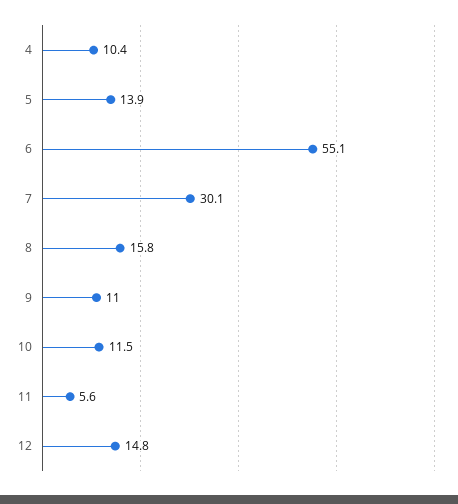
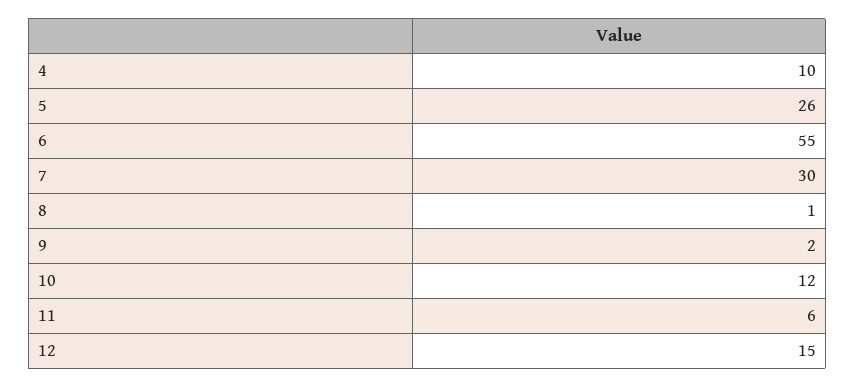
5: 13.9 -> 26
8: 15.8 -> 1
9: 11 -> 2

